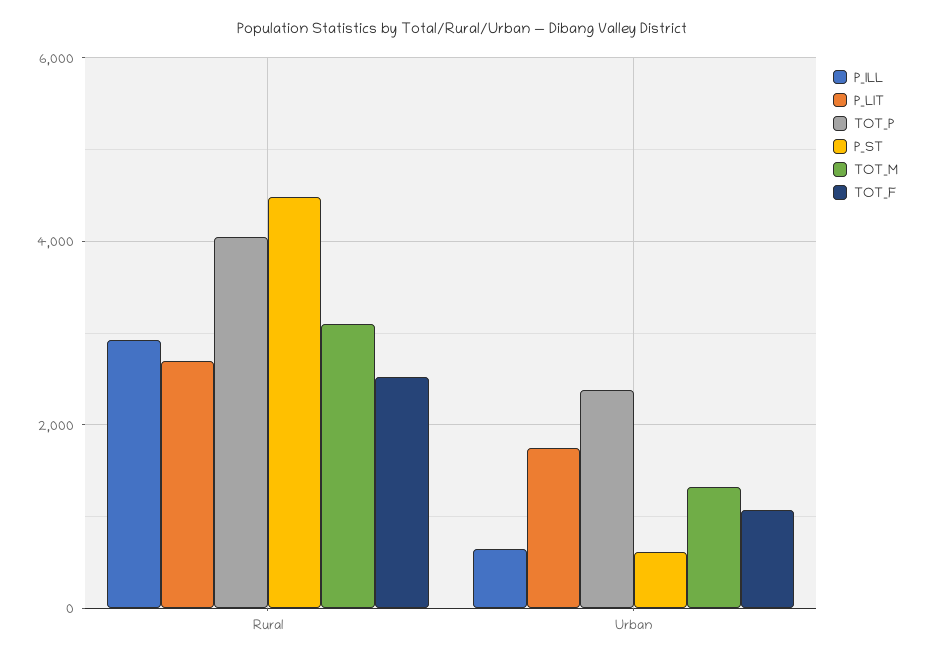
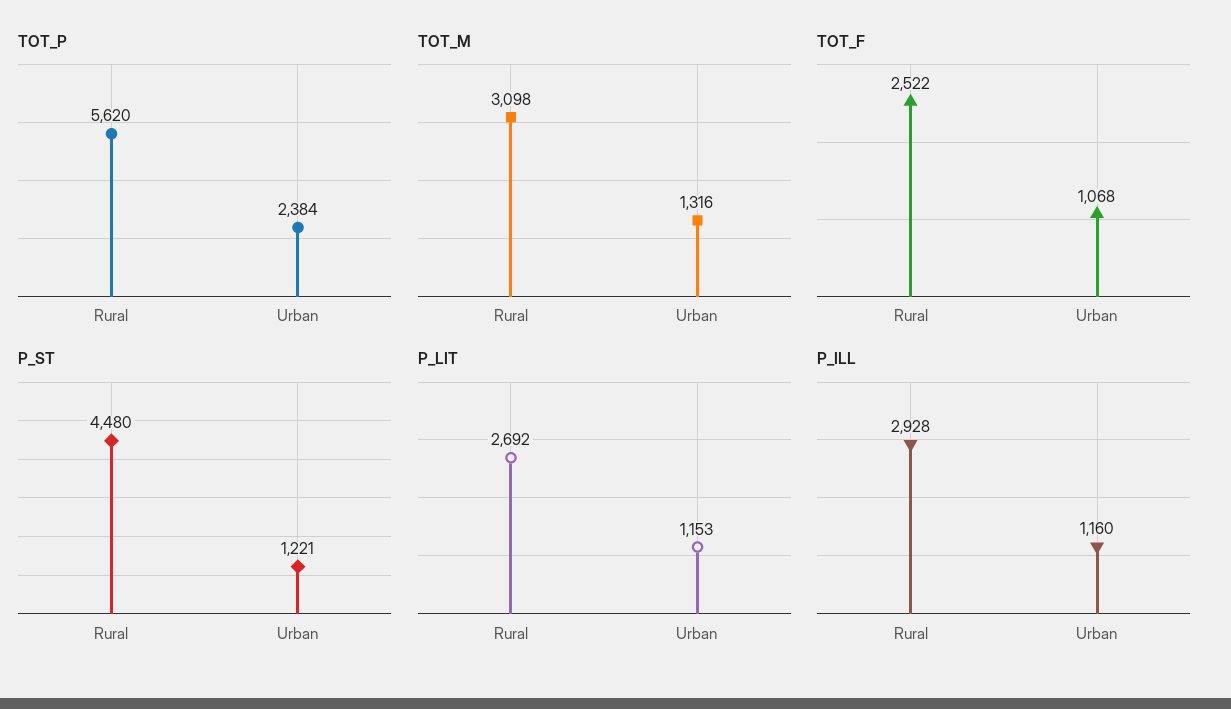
TOT_P, Rural: 4000 -> 5620
P_ILL, Urban: 600 -> 1160
P_LIT, Urban: 1800 -> 1153
P_ST, Urban: 600 -> 1221

